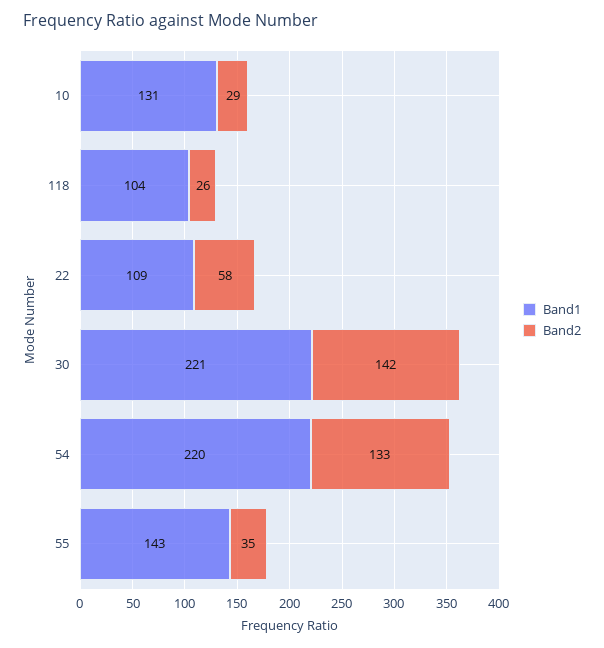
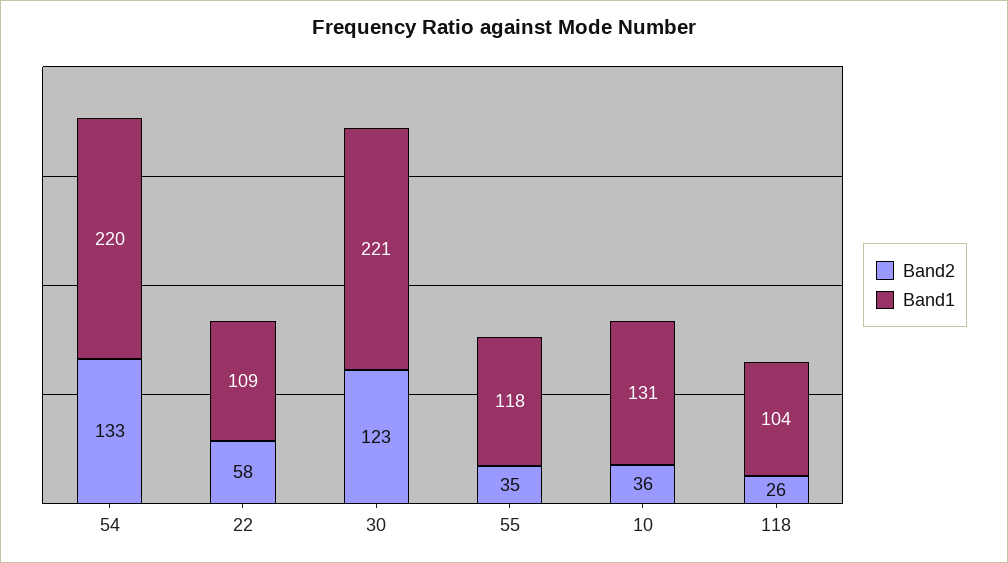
Band2, 10: 29 -> 36
Band2, 30: 142 -> 123
Band1, 55: 143 -> 118

